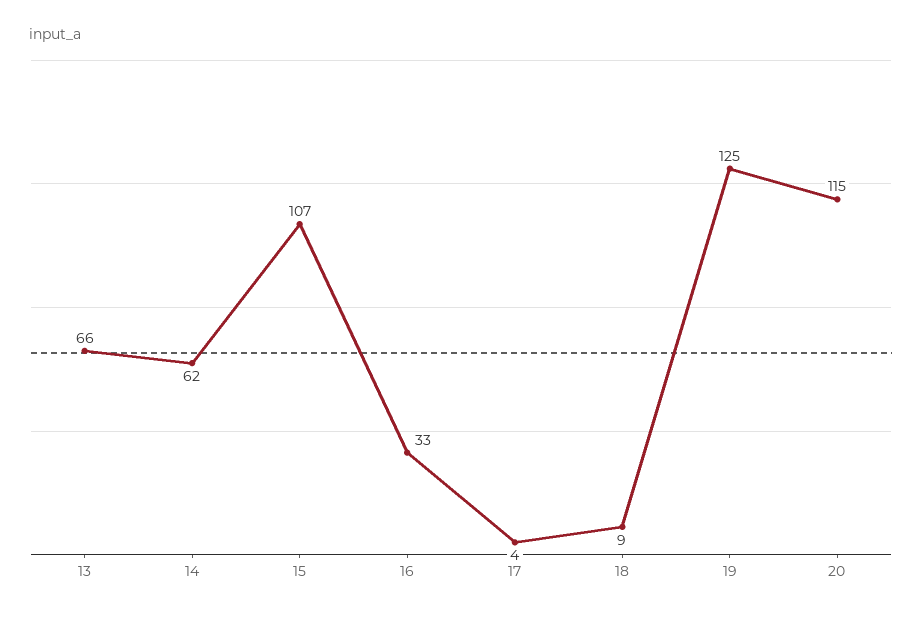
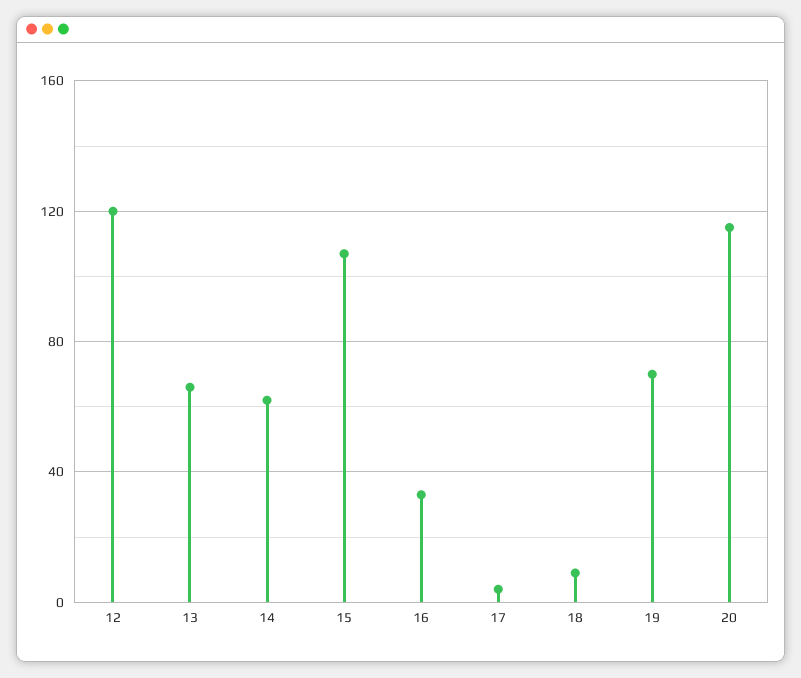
19: 125 -> 70
12: none -> 120

